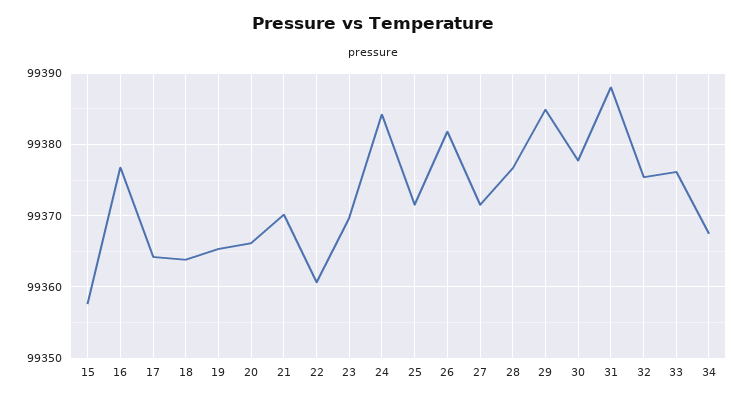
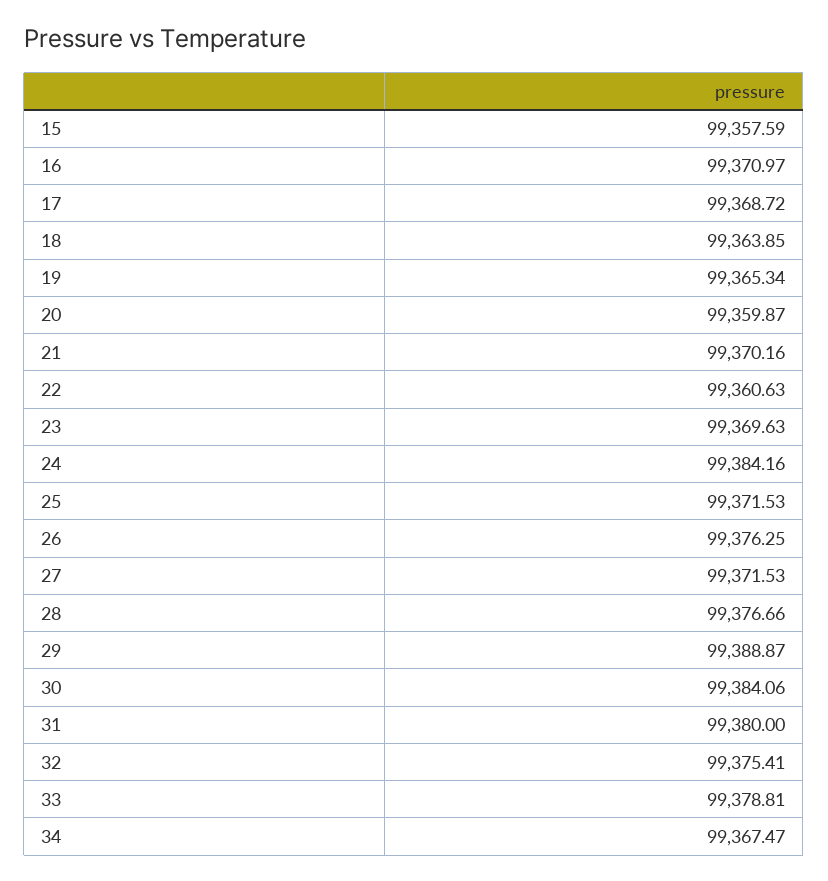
16: 99377 -> 99370.97
17: 99364 -> 99368.72
20: 99366 -> 99359.87
26: 99382 -> 99376.25
29: 99385 -> 99388.87
30: 99378 -> 99384.06
31: 99388 -> 99380
33: 99376 -> 99378.81

